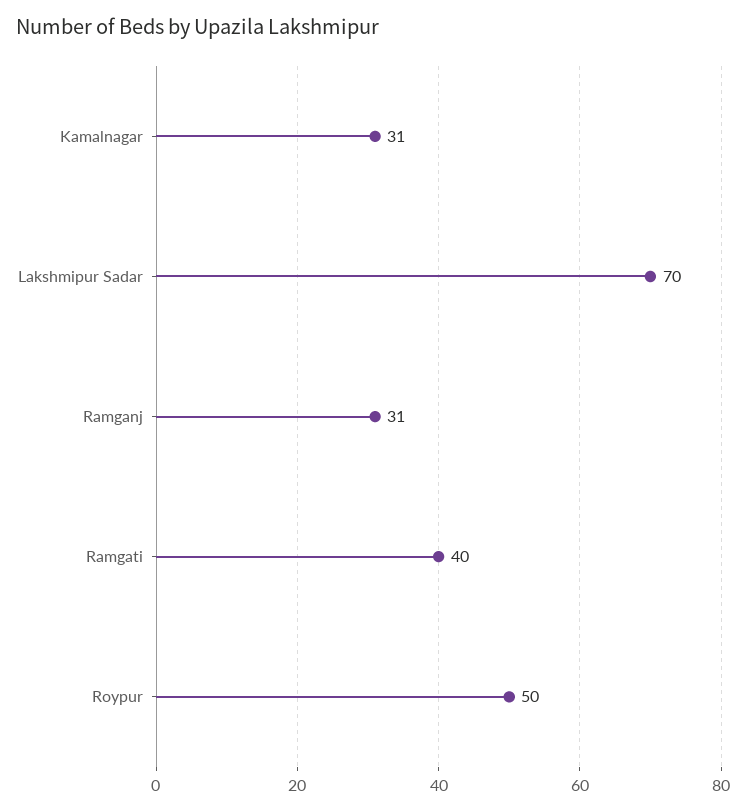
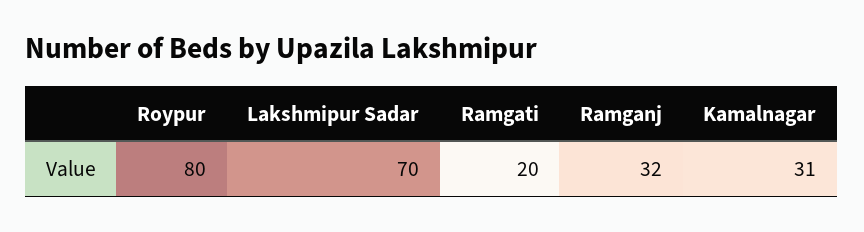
Ramganj: 31 -> 32
Ramgati: 40 -> 20
Roypur: 50 -> 80

